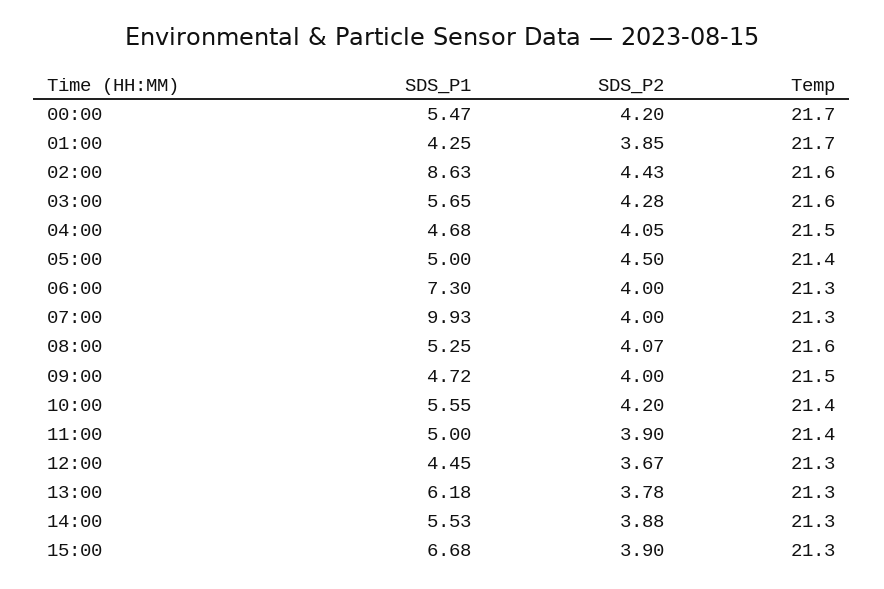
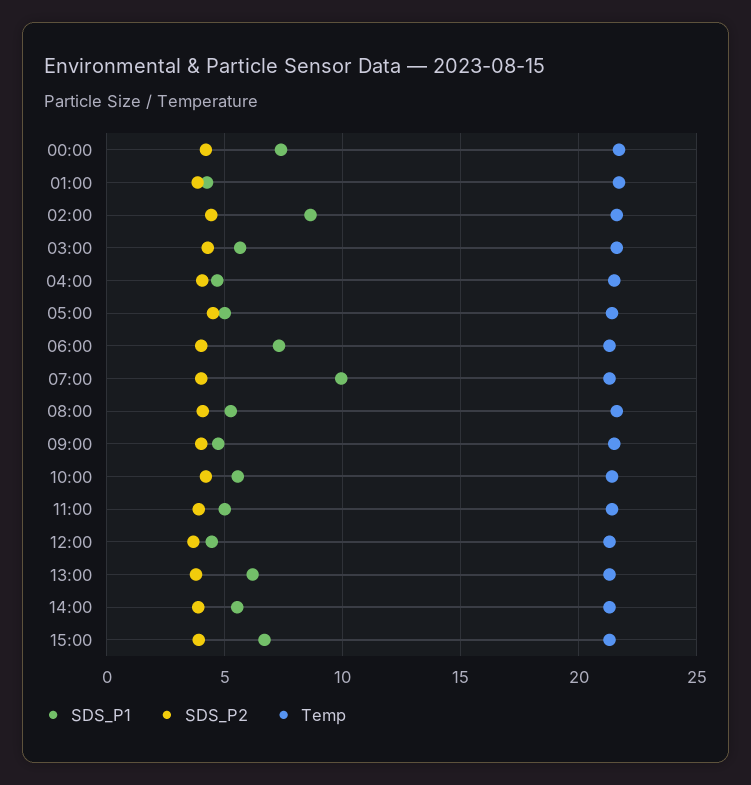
SDS_P1, 00:00: 5.47 -> 7.5

